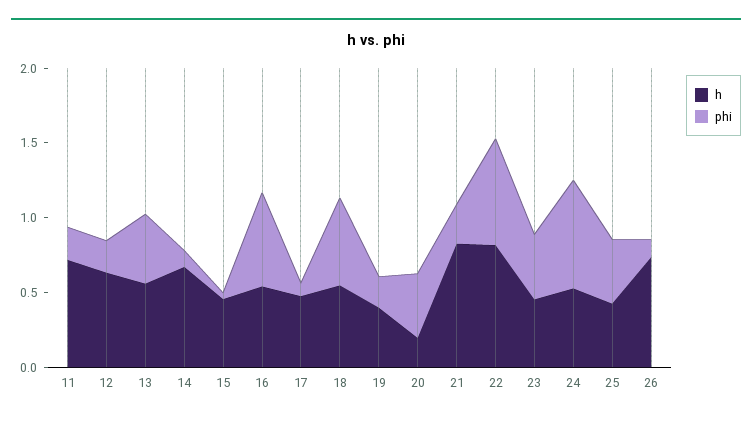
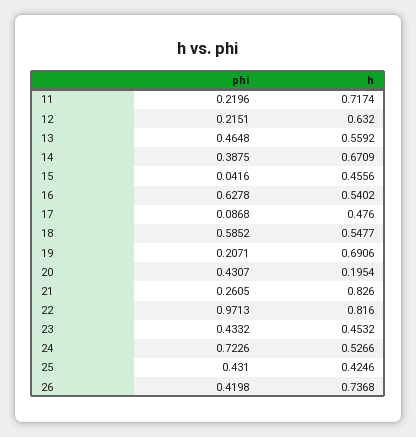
phi, 14: 0.1 -> 0.3875
h, 19: 0.4 -> 0.6906
phi, 22: 0.7 -> 0.9713
phi, 26: 0.1 -> 0.4198

